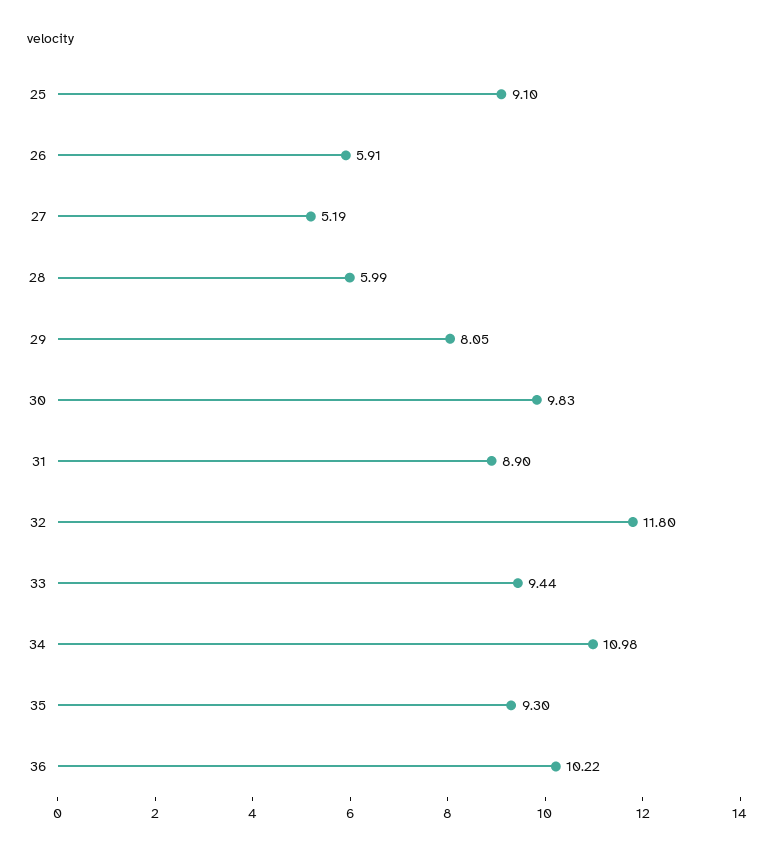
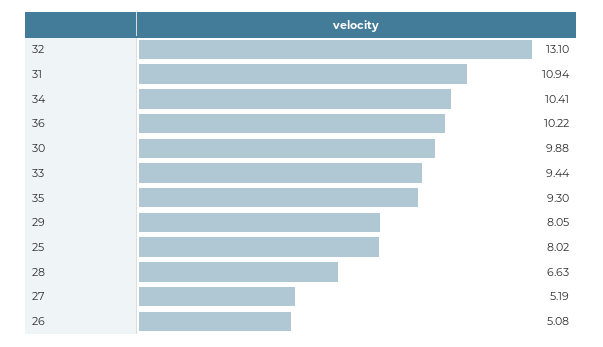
25: 9.1 -> 8.02
26: 5.91 -> 5.08
28: 5.99 -> 6.63
30: 9.83 -> 9.88
31: 8.9 -> 10.94
32: 11.8 -> 13.1
34: 10.98 -> 10.41

